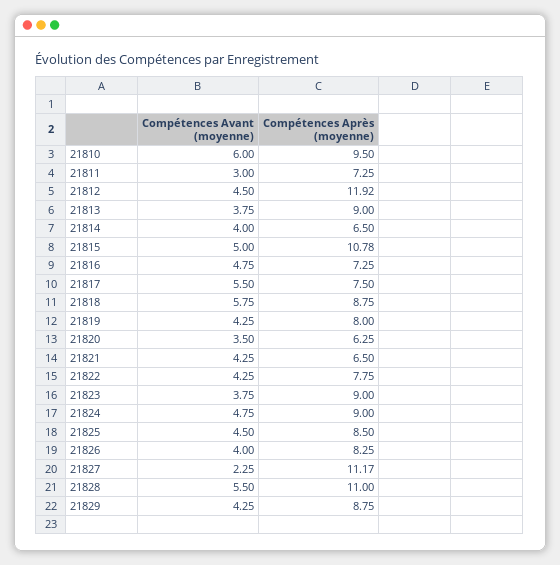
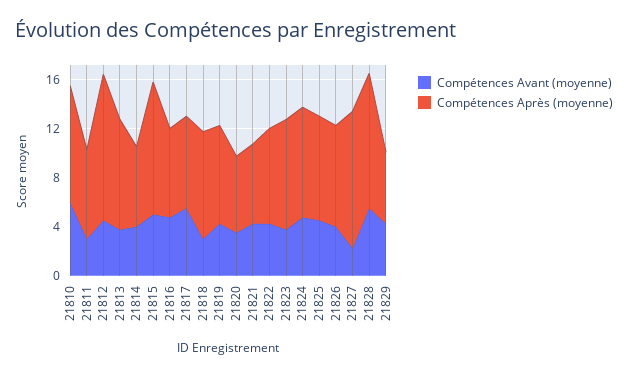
Compétences Avant (moyenne), 21818: 5.75 -> 3
Compétences Après (moyenne), 21829: 8.75 -> 6

